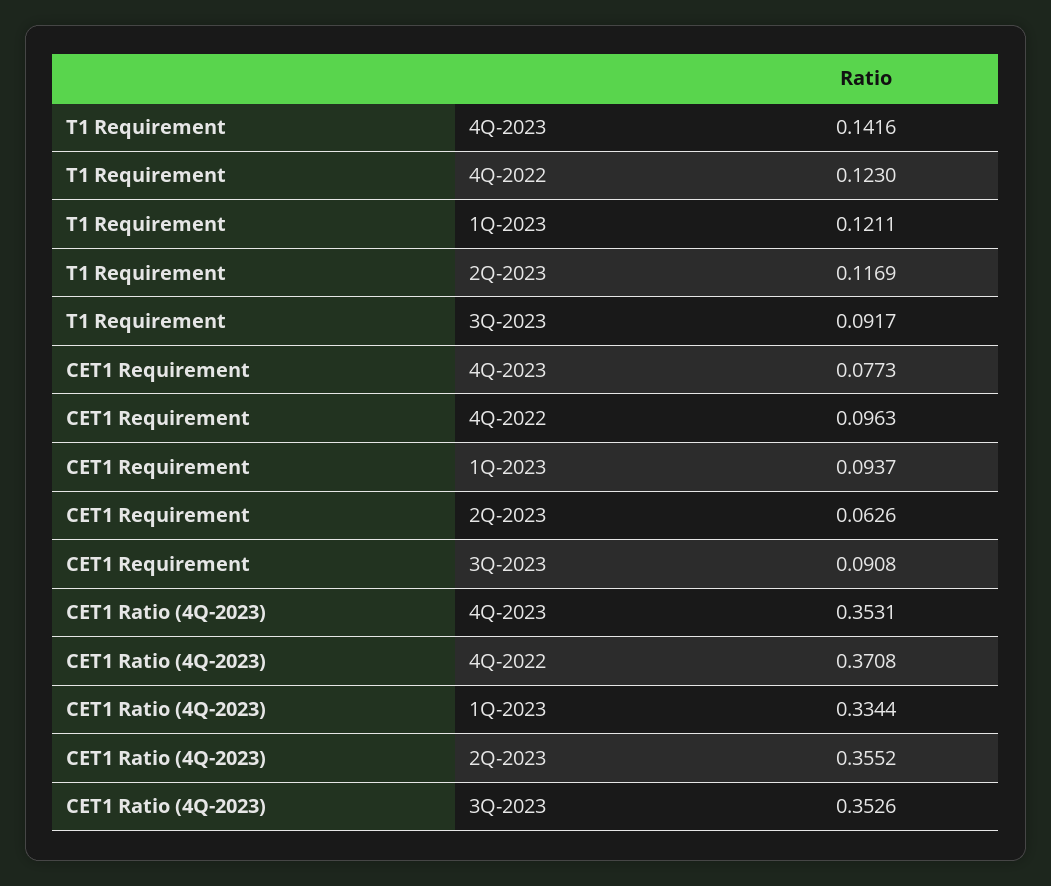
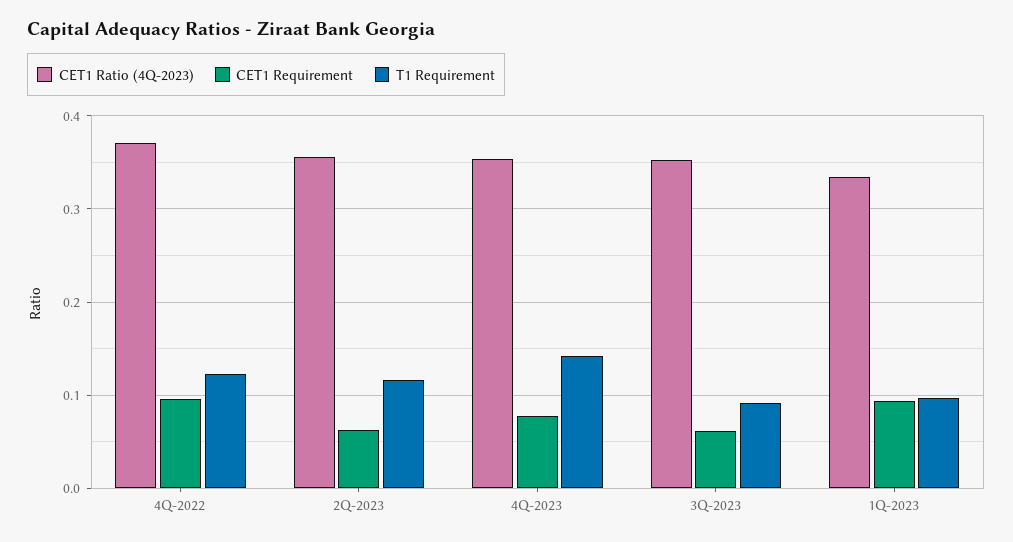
T1 Requirement, 1Q-2023: 0.1211 -> 0.1
CET1 Requirement, 3Q-2023: 0.0908 -> 0.06

